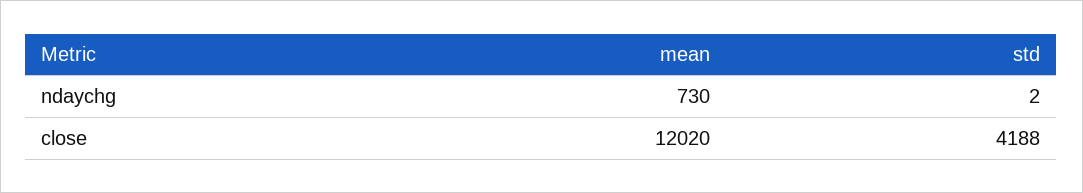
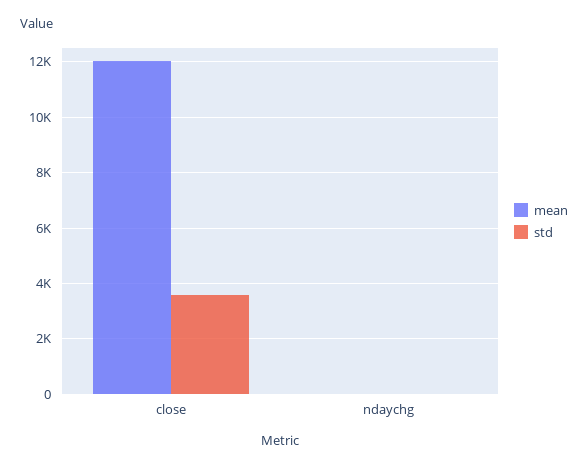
mean, ndaychg: 730 -> 0
std, close: 4188 -> 3500

